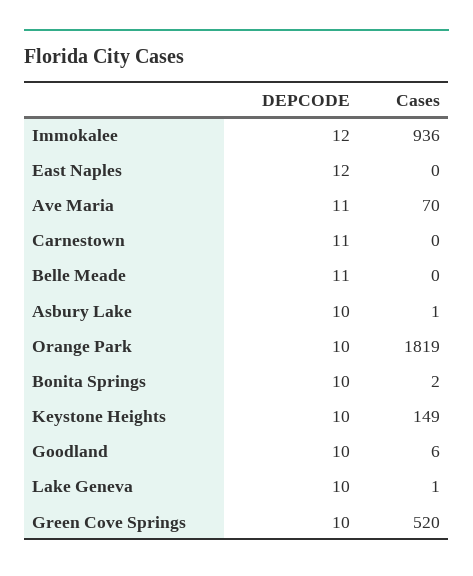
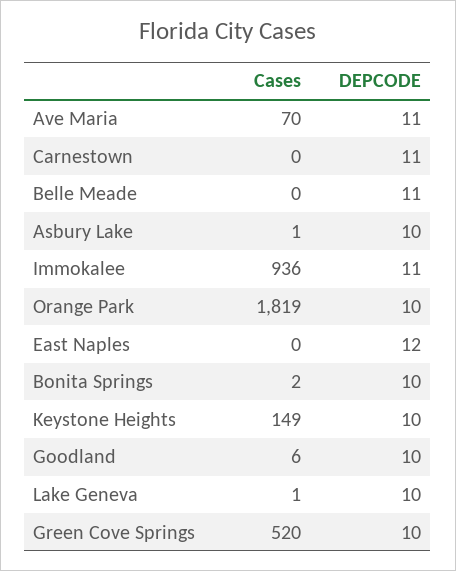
DEPCODE, Immokalee: 12 -> 11

